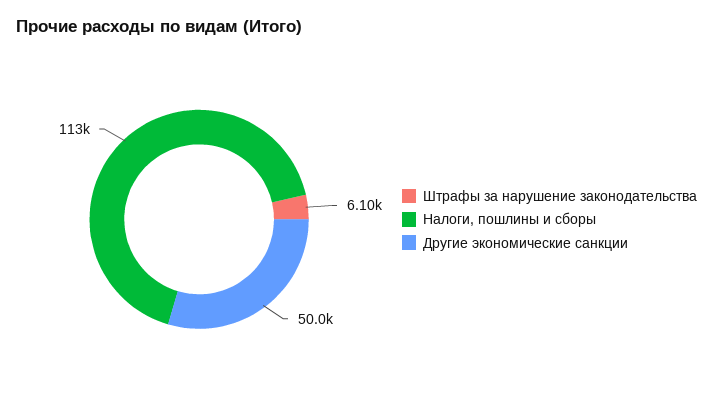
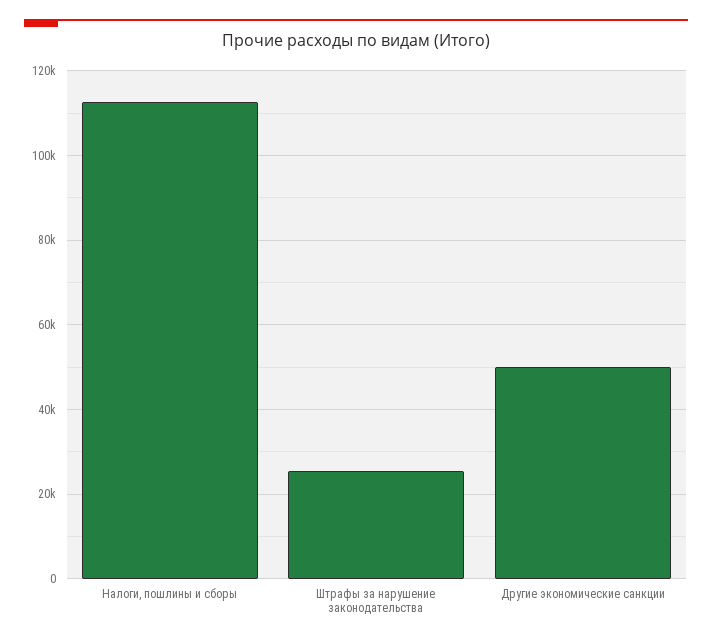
Штрафы за нарушение законодательства: 6100 -> 26000

